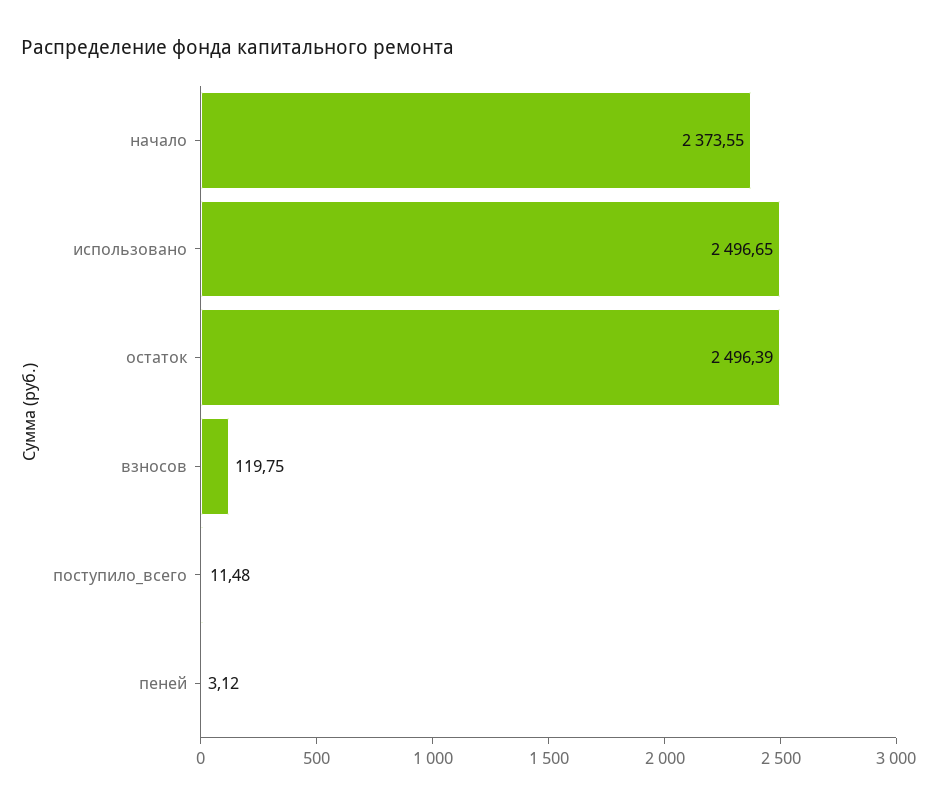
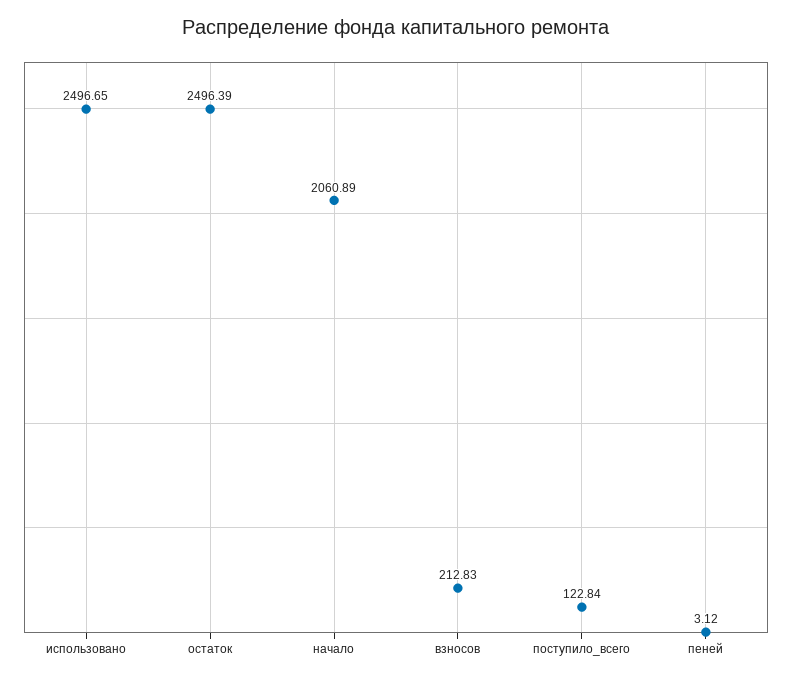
начало: 2373.55 -> 2060.89
взносов: 119.75 -> 212.83
поступило_всего: 11.48 -> 122.84

